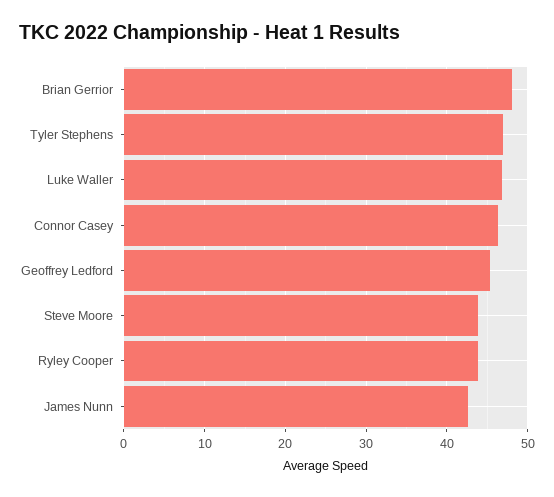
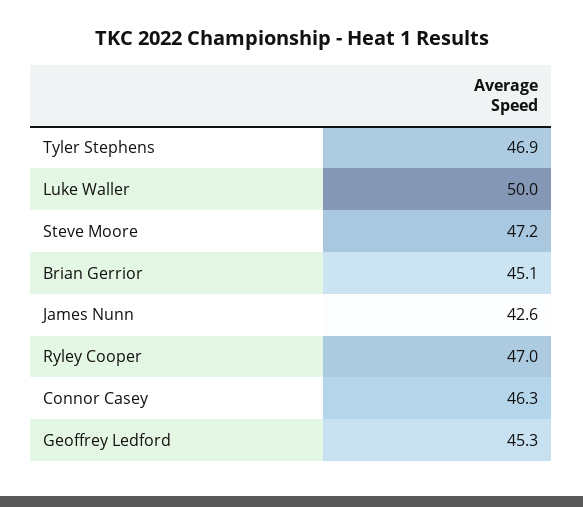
Brian Gerrior: 48 -> 45.1
Luke Waller: 47 -> 50
Steve Moore: 44 -> 47.2
Ryley Cooper: 44 -> 47

